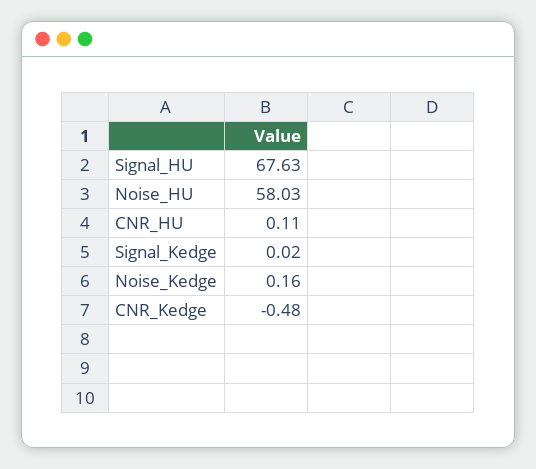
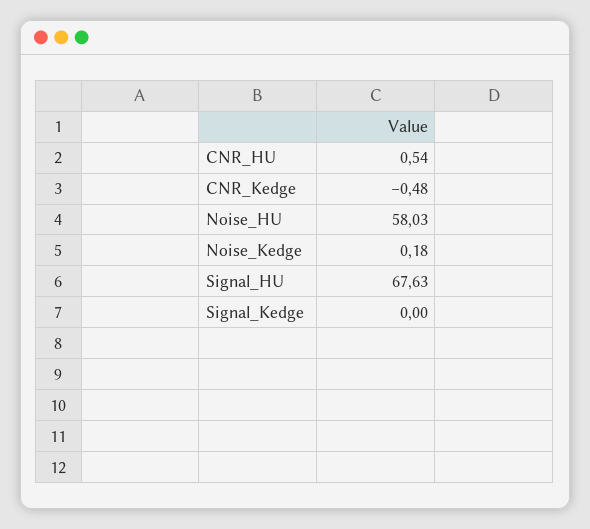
CNR_HU: 0.11 -> 0.54
Signal_Kedge: 0.02 -> 0
Noise_Kedge: 0.16 -> 0.18

